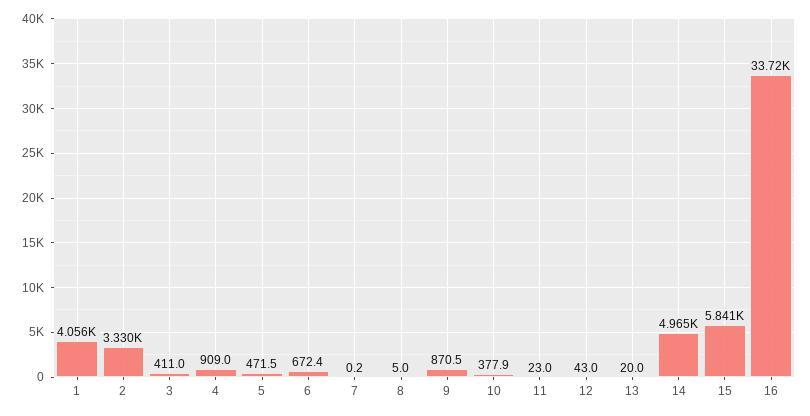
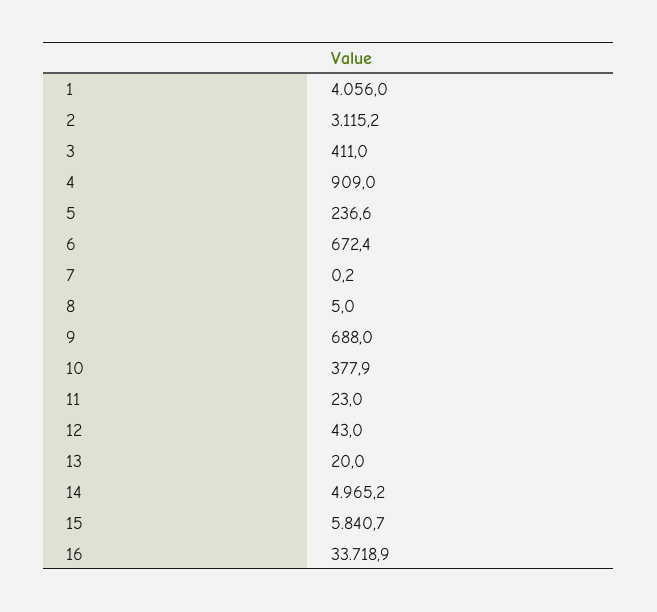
2: 3330 -> 3115.2
5: 471.5 -> 236.6
9: 870.5 -> 688

